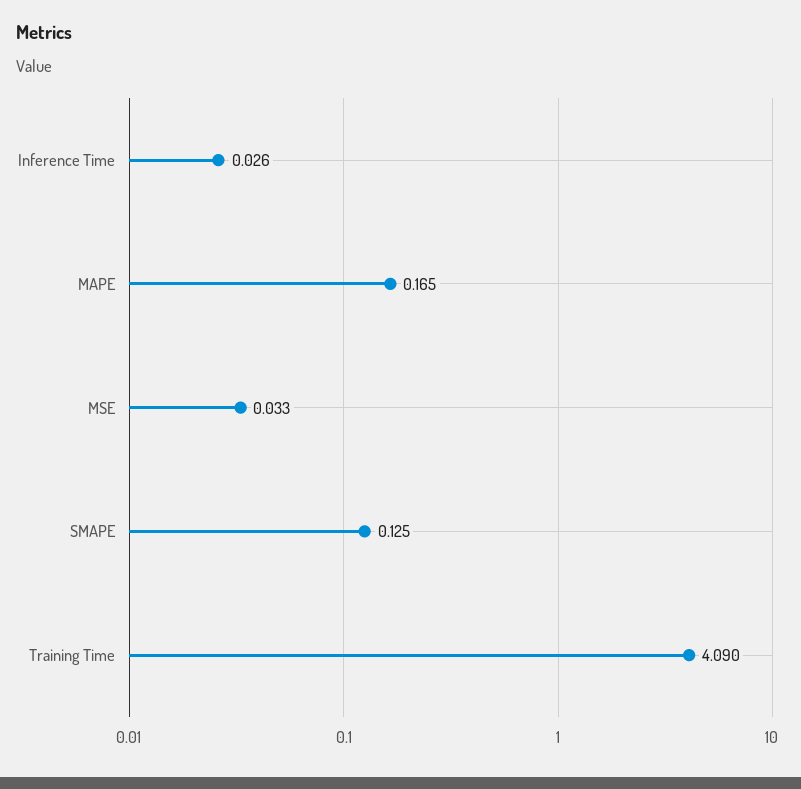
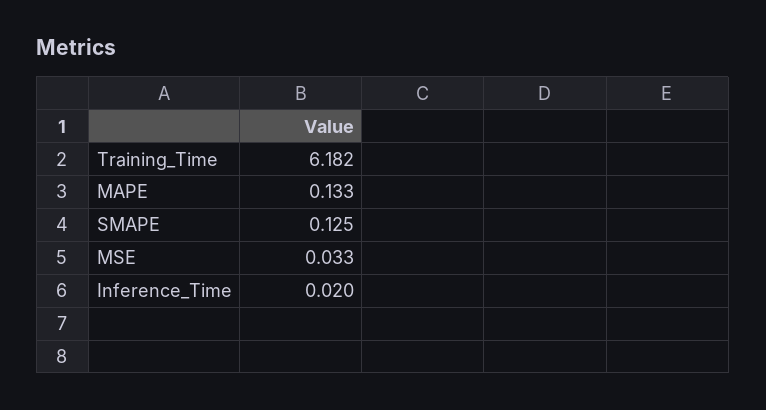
Inference Time: 0.026 -> 0.02
MAPE: 0.165 -> 0.133
Training Time: 4.09 -> 6.182

